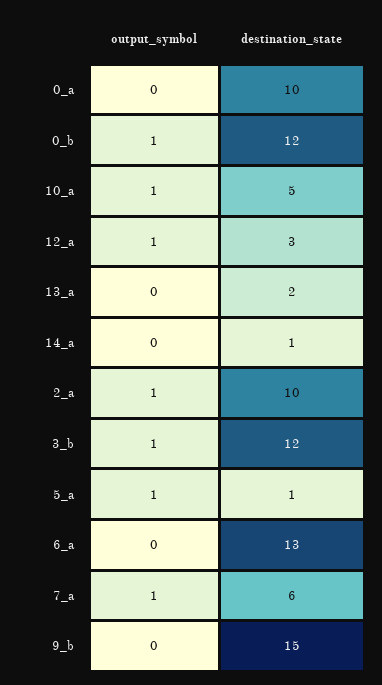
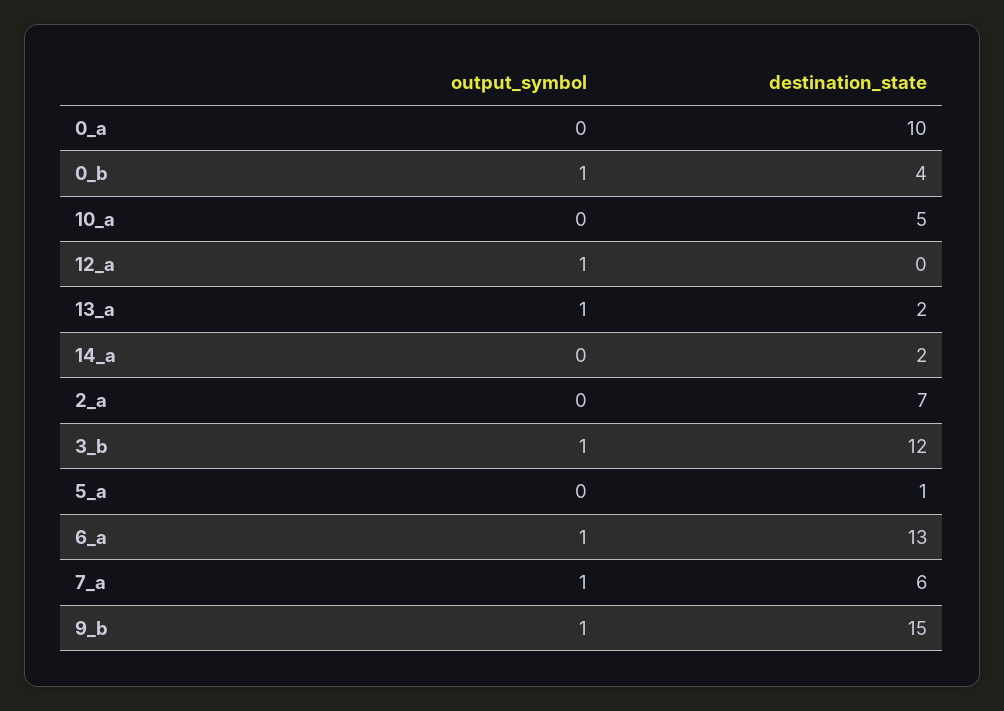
destination_state, 0_b: 12 -> 4
output_symbol, 10_a: 1 -> 0
destination_state, 12_a: 3 -> 0
output_symbol, 13_a: 0 -> 1
destination_state, 14_a: 1 -> 2
output_symbol, 2_a: 1 -> 0
destination_state, 2_a: 10 -> 7
output_symbol, 5_a: 1 -> 0
output_symbol, 6_a: 0 -> 1
output_symbol, 9_b: 0 -> 1

